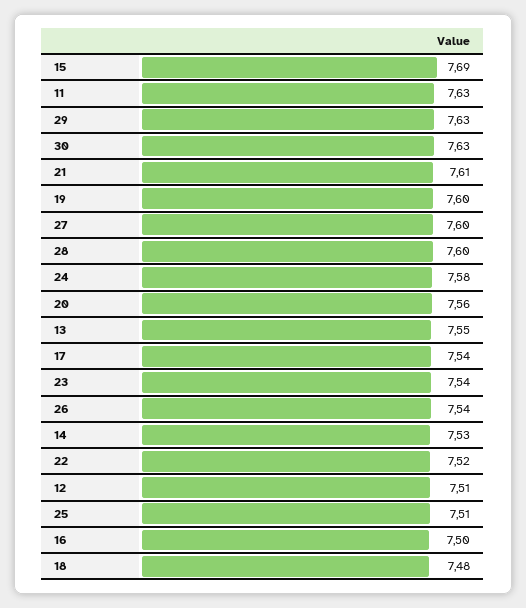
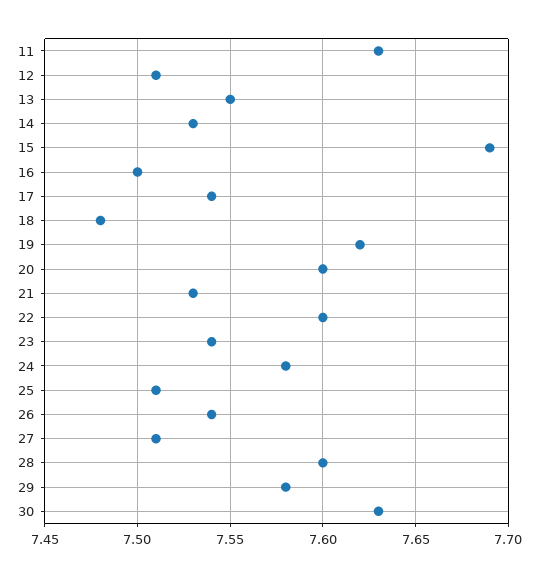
29: 7.63 -> 7.58
21: 7.61 -> 7.53
19: 7.6 -> 7.62
27: 7.6 -> 7.51
20: 7.56 -> 7.6
22: 7.52 -> 7.6

